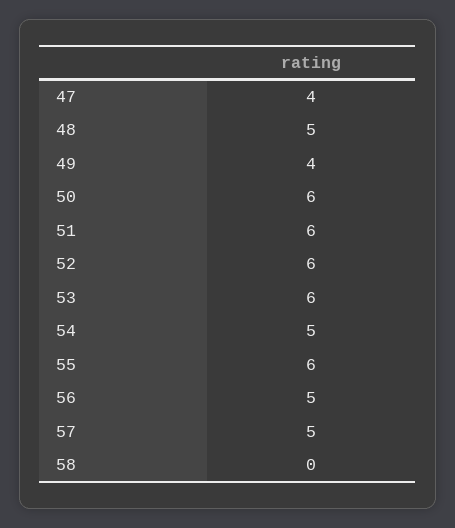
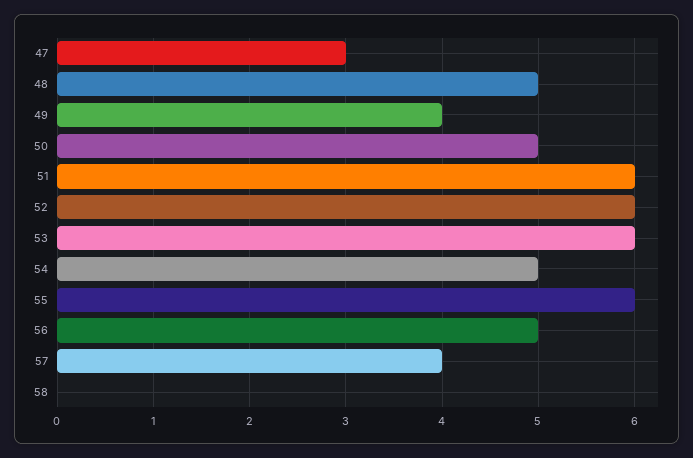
47: 4 -> 3
50: 6 -> 5
57: 5 -> 4

